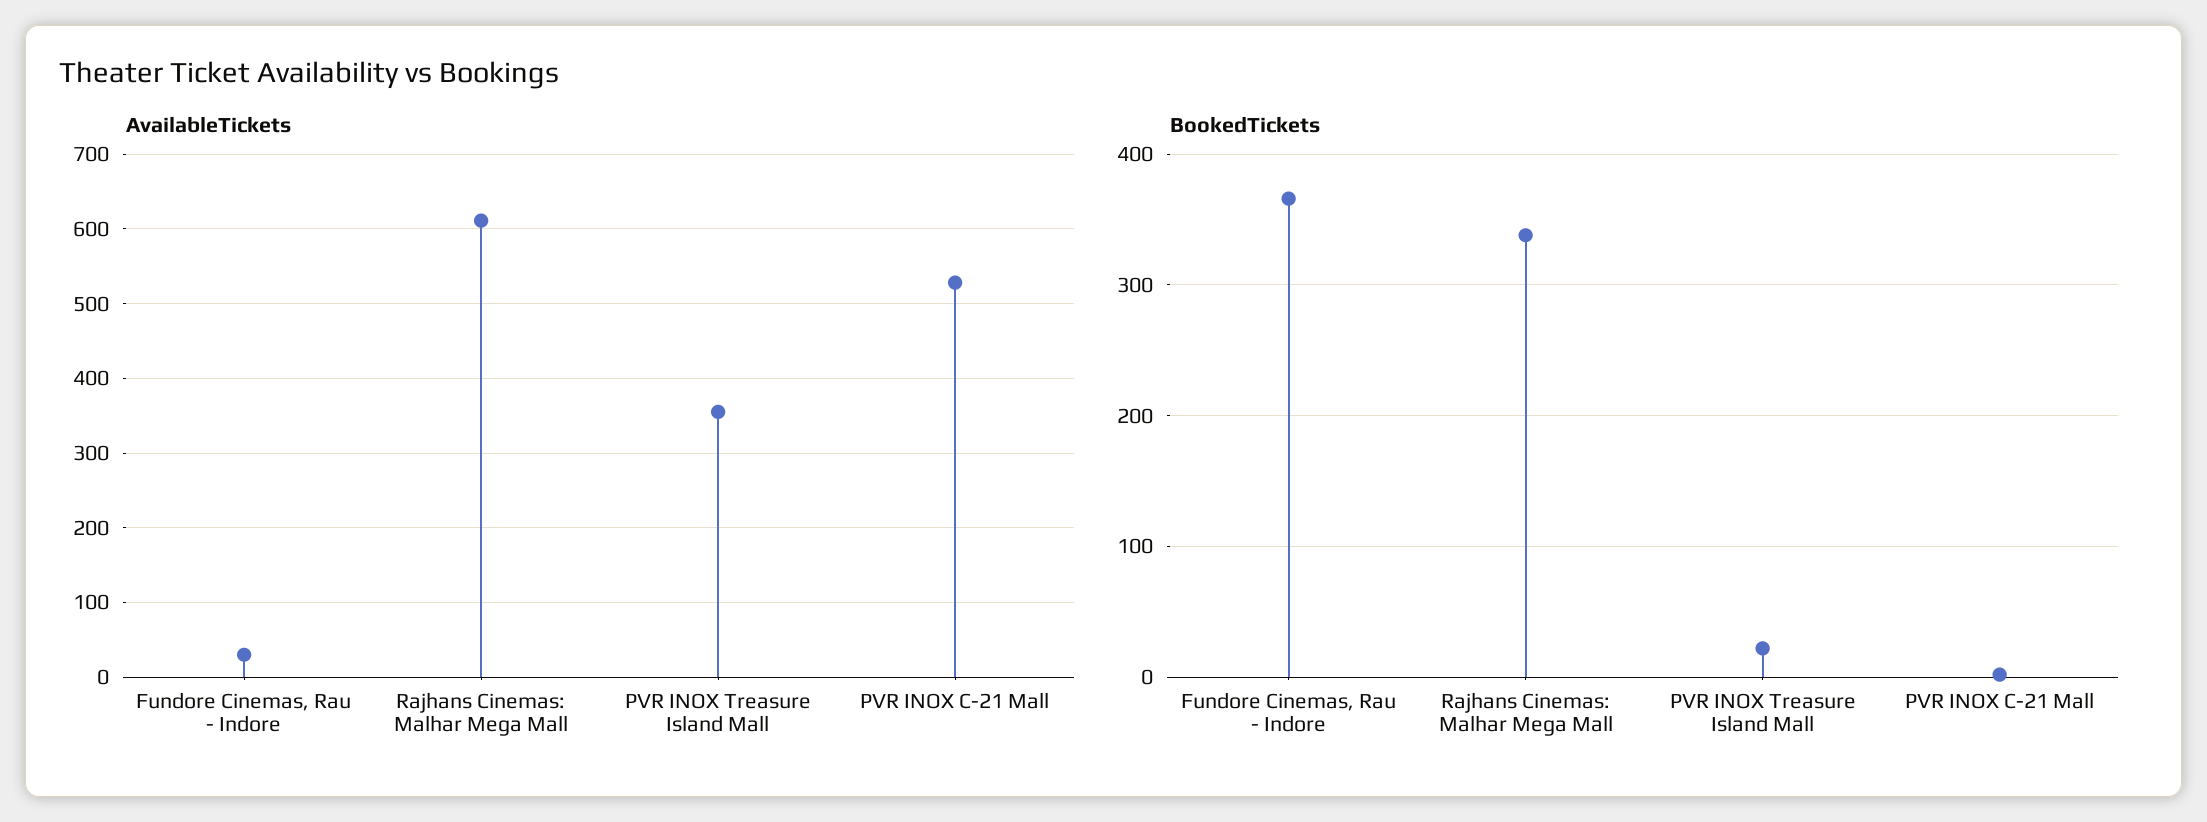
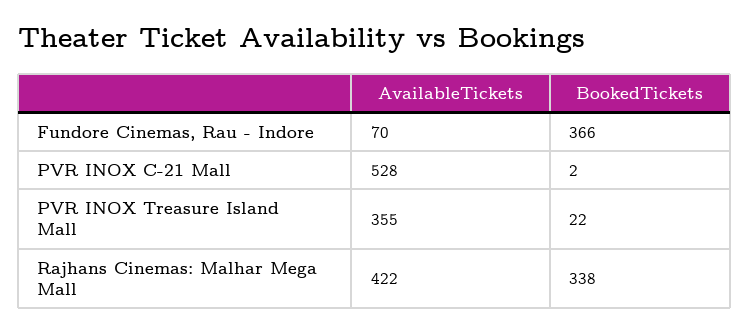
AvailableTickets, Fundore Cinemas, Rau - Indore: 30 -> 70
AvailableTickets, Rajhans Cinemas: Malhar Mega Mall: 610 -> 422

